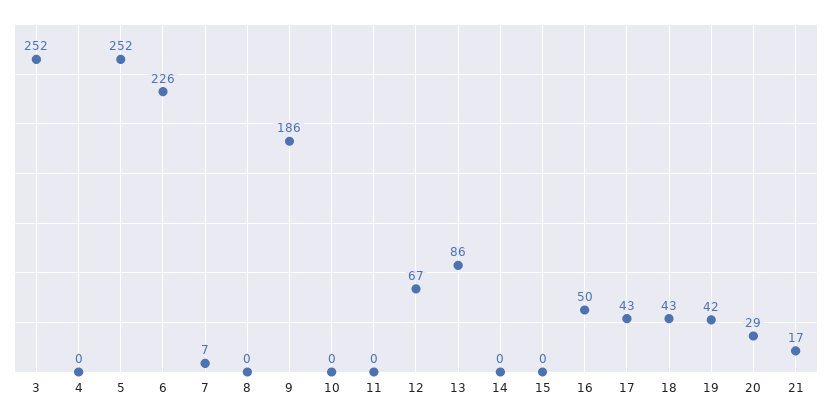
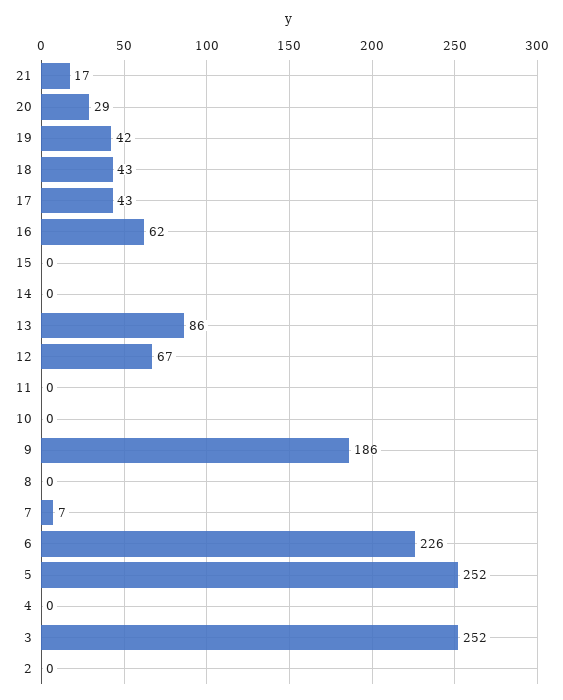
16: 50 -> 62
2: none -> 0

